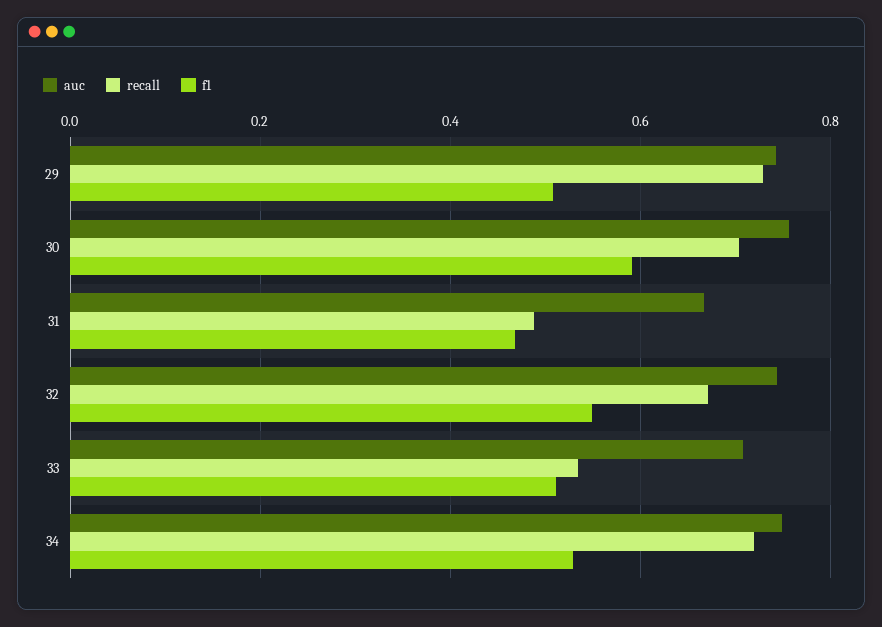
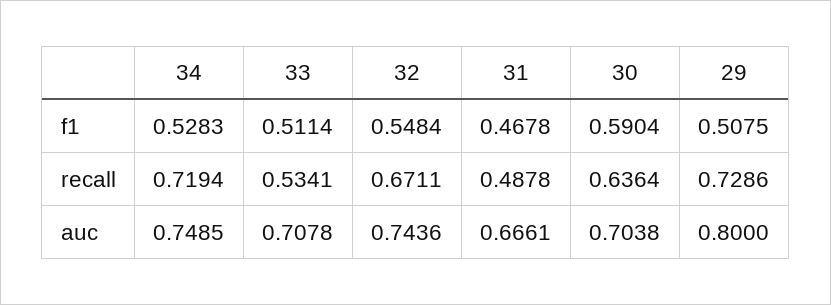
auc, 29: 0.74 -> 0.8
auc, 30: 0.76 -> 0.7038
recall, 30: 0.7 -> 0.6364

